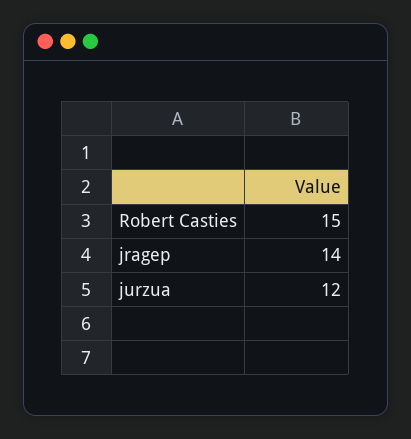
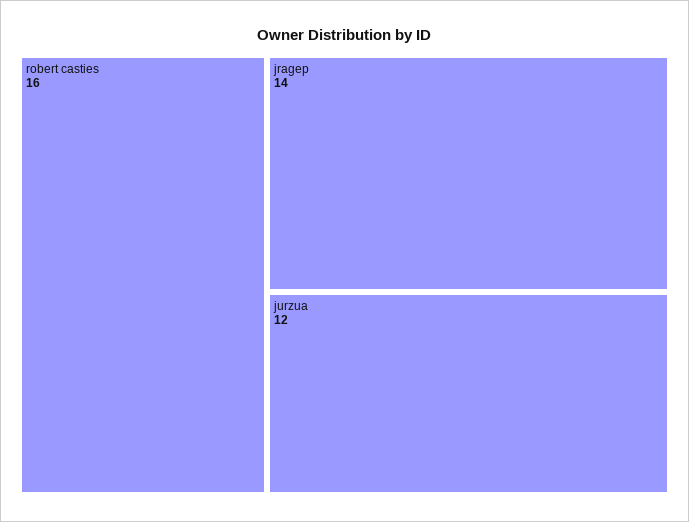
Robert Casties: 15 -> 16

